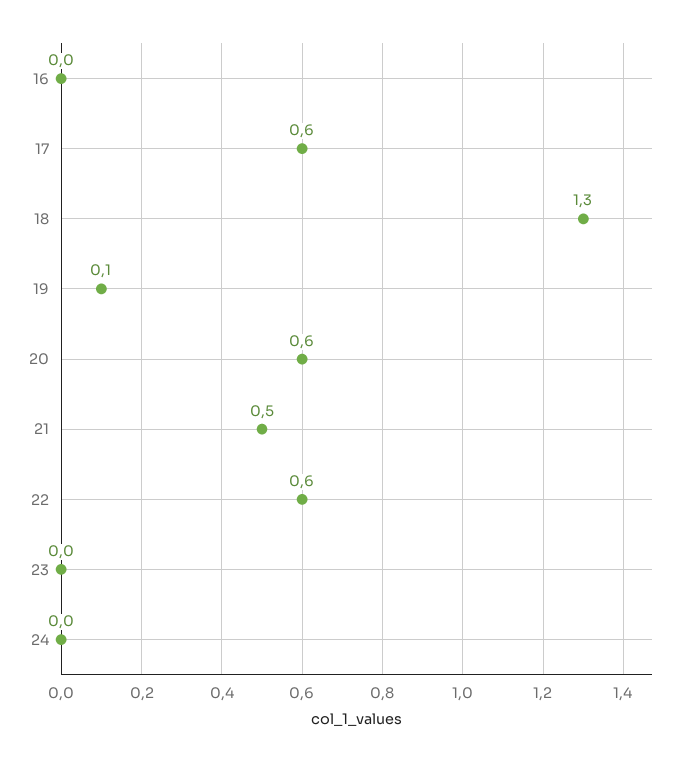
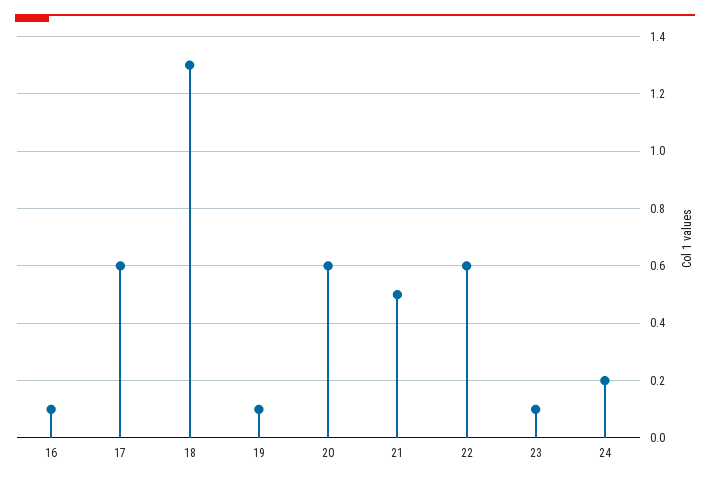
16: 0 -> 0.1
23: 0 -> 0.1
24: 0 -> 0.2

